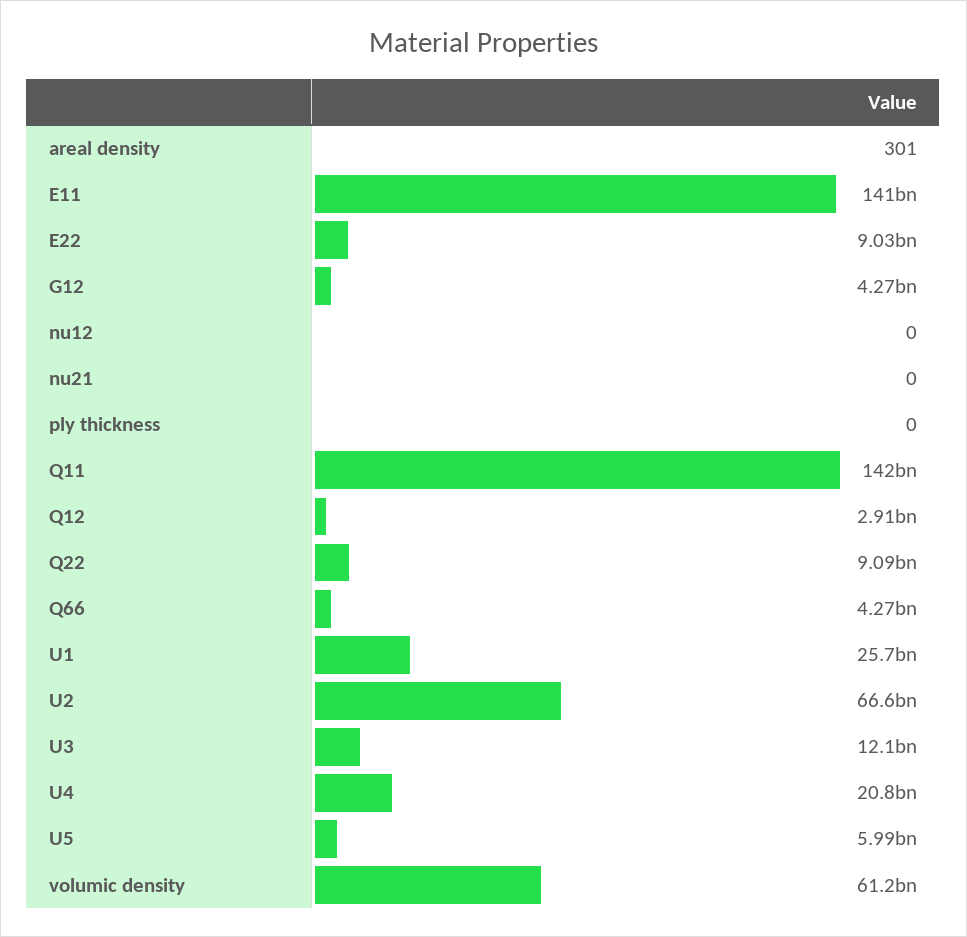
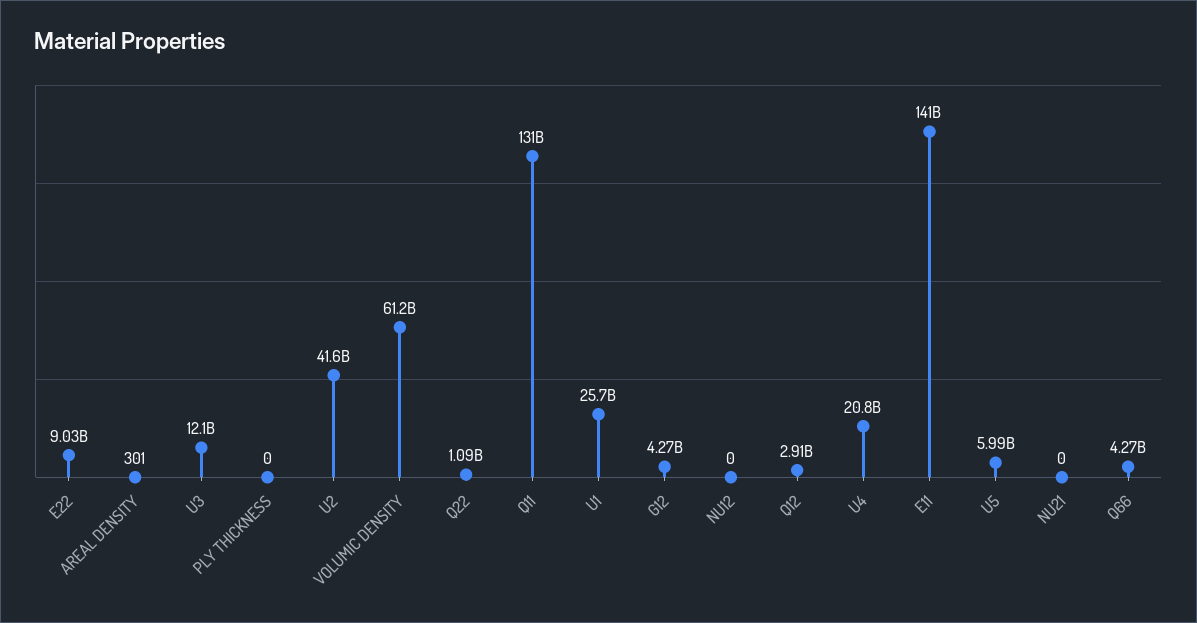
Q11: 142000000000 -> 131000000000
Q22: 9090000000 -> 1090000000
U2: 66600000000 -> 41600000000

